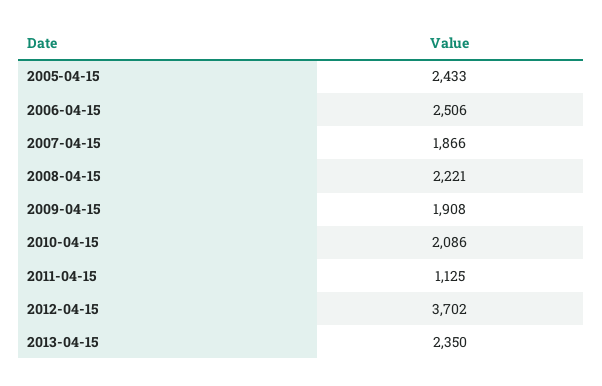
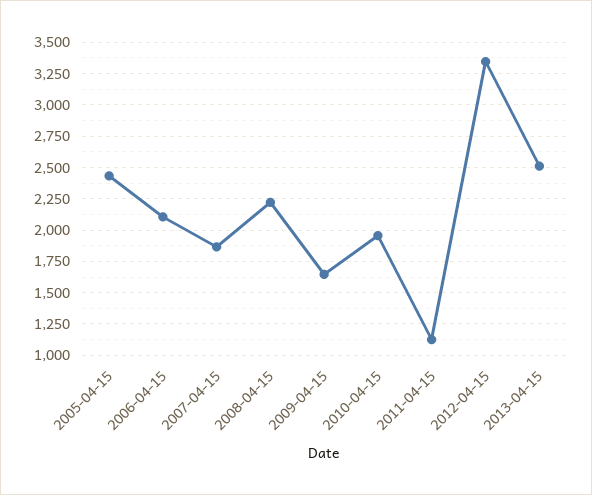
2006-04-15: 2506 -> 2100
2009-04-15: 1908 -> 1650
2010-04-15: 2086 -> 1950
2012-04-15: 3702 -> 3350
2013-04-15: 2350 -> 2500

